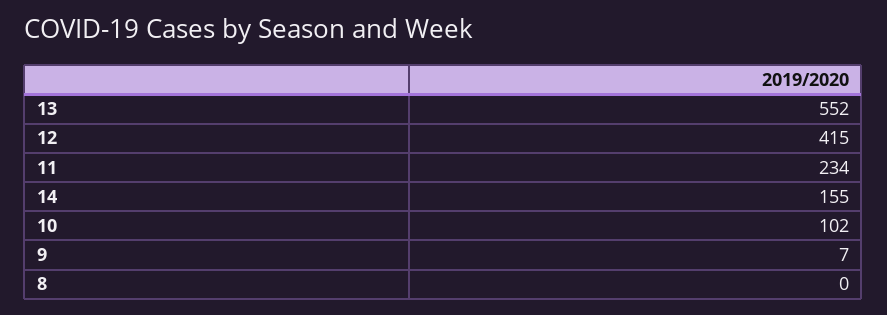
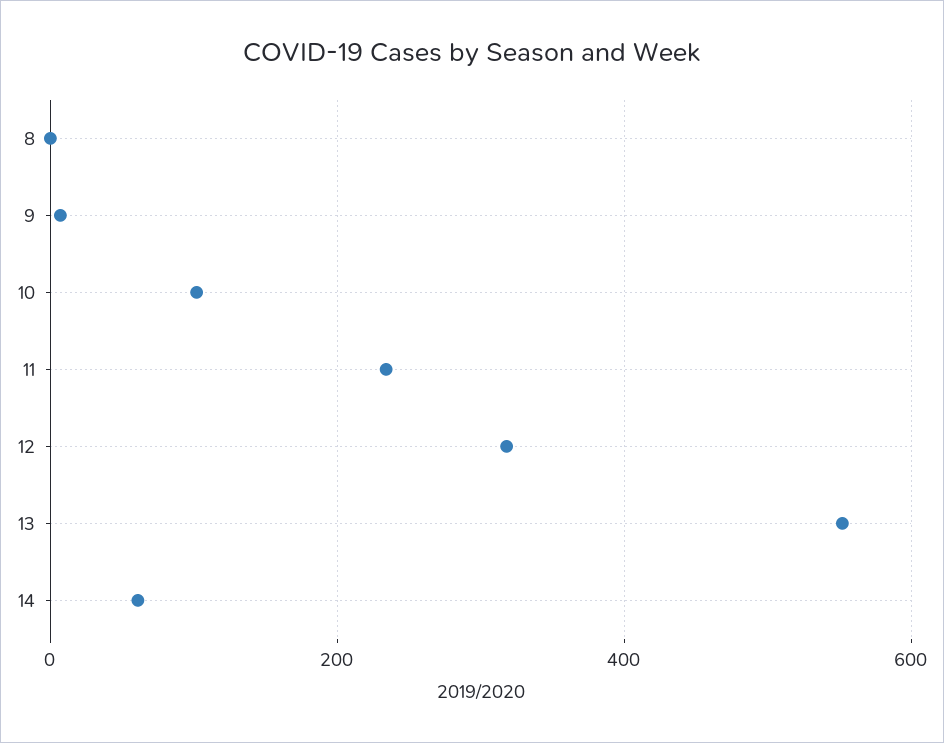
12: 415 -> 320
14: 155 -> 60

